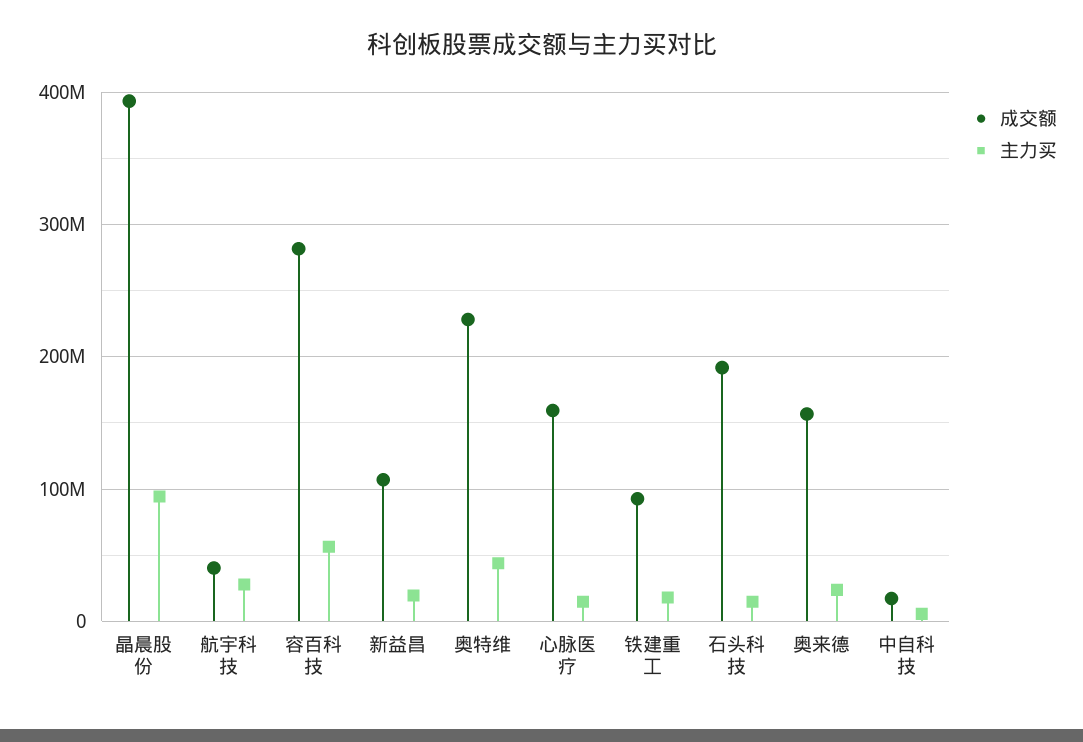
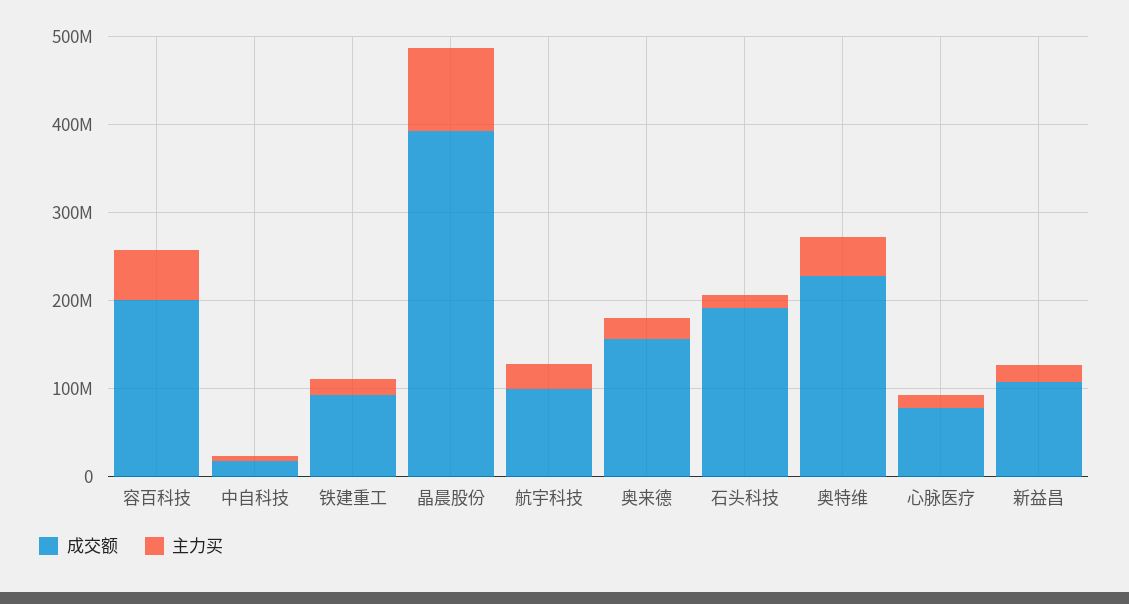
成交额, 航宇科技: 40000000 -> 100000000
成交额, 容百科技: 280000000 -> 200000000
成交额, 心脉医疗: 160000000 -> 80000000

